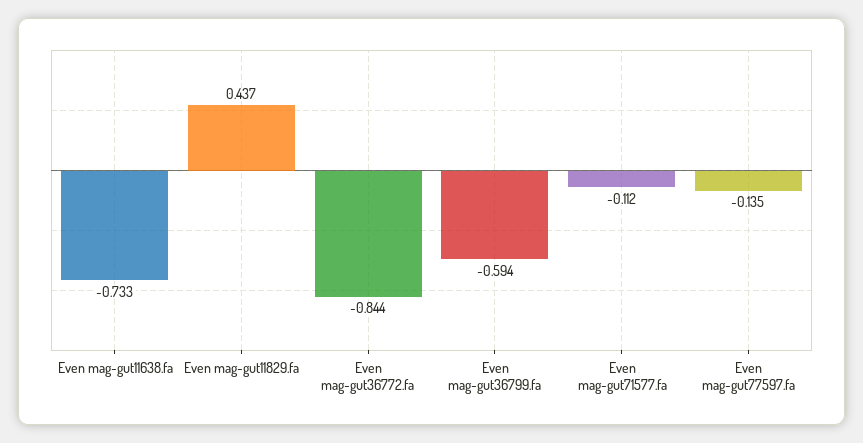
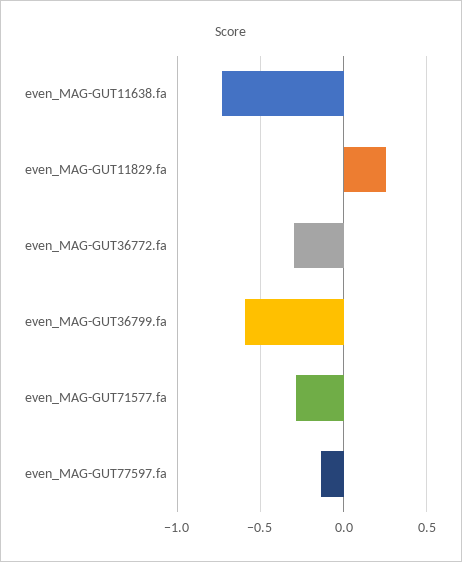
Even mag-gut11829.fa: 0.437 -> 0.25
Even mag-gut36772.fa: -0.844 -> -0.3
Even mag-gut71577.fa: -0.112 -> -0.3

